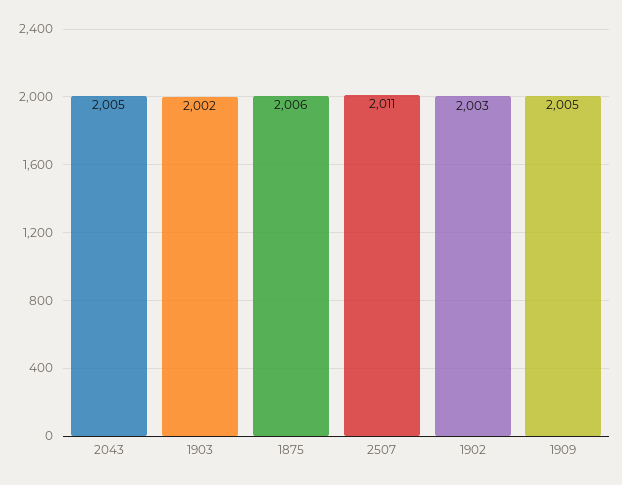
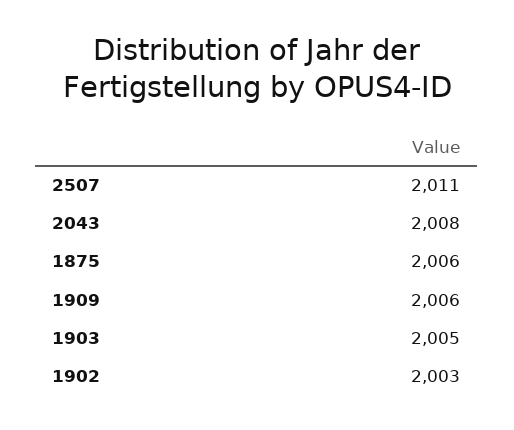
2043: 2005 -> 2008
1903: 2002 -> 2005
1909: 2005 -> 2006

